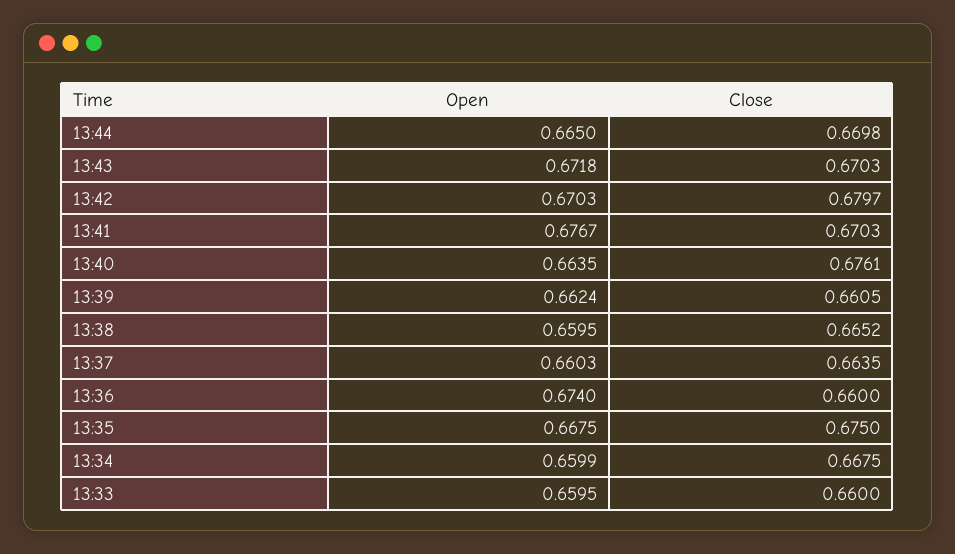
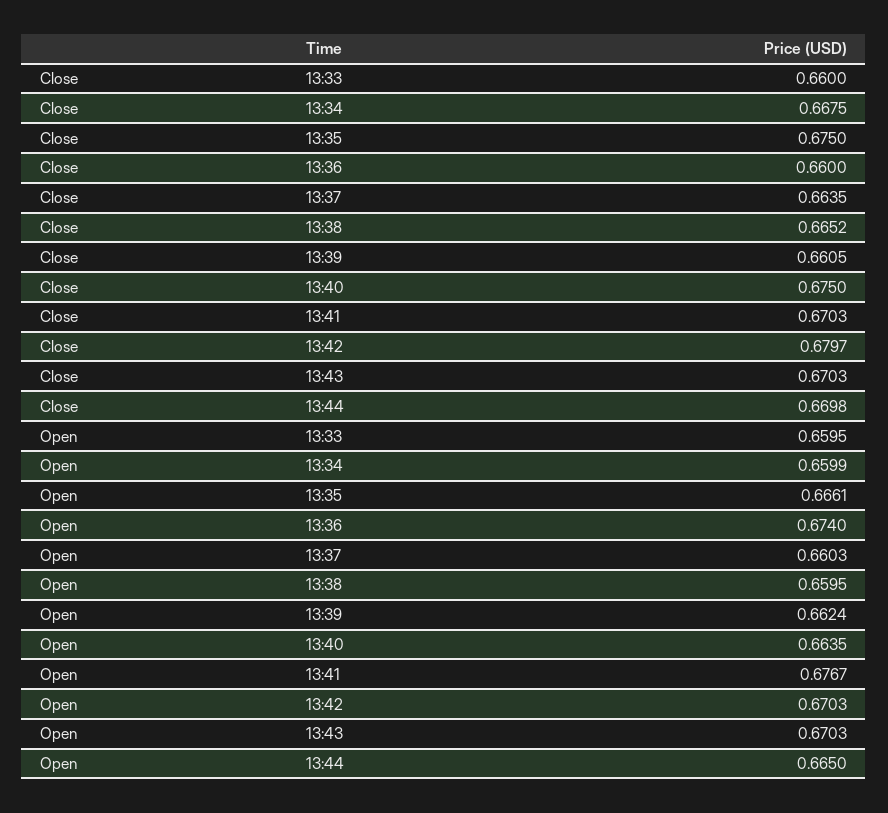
Open, 13:43: 0.6718 -> 0.6703
Close, 13:40: 0.6761 -> 0.675
Open, 13:35: 0.6675 -> 0.6661

